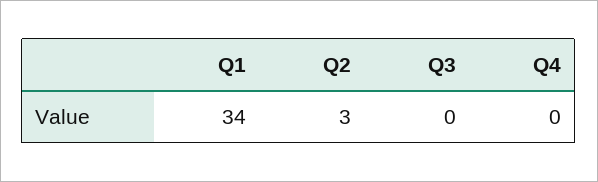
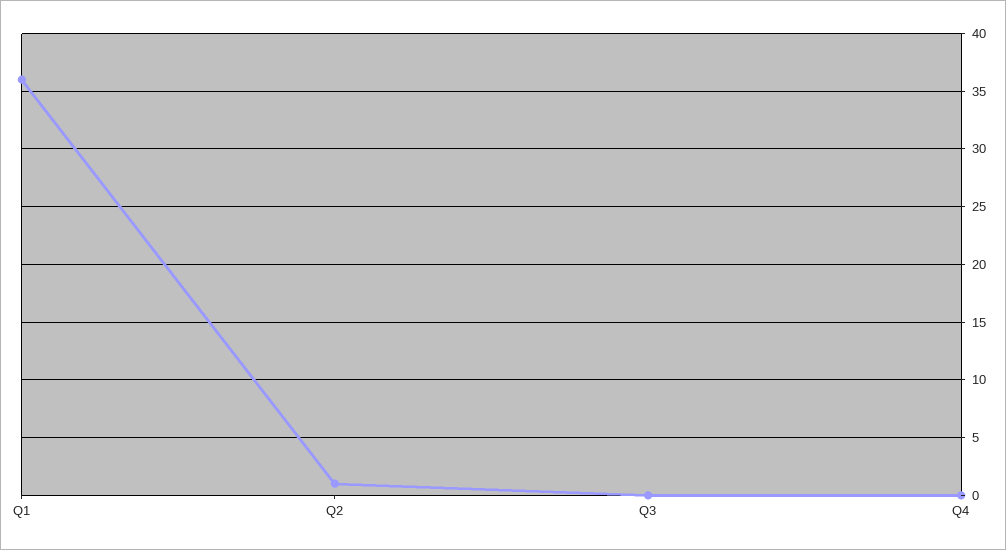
Q1: 34 -> 36
Q2: 3 -> 1

